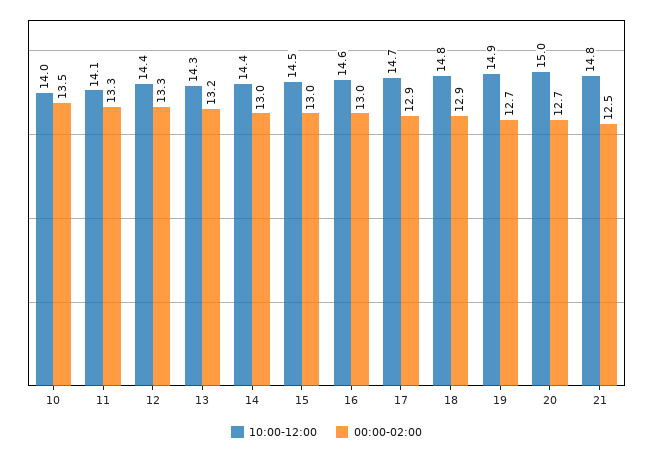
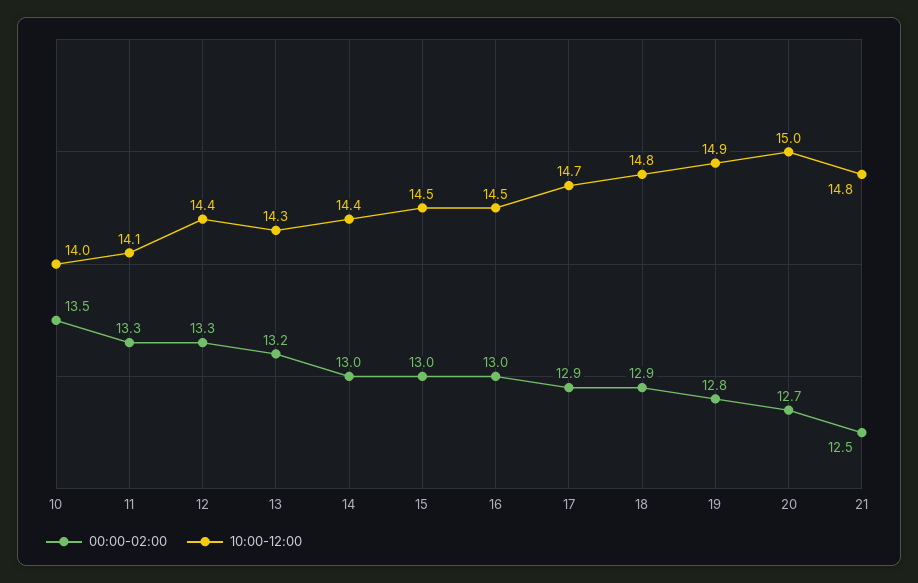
10:00-12:00, 16: 14.6 -> 14.5
00:00-02:00, 19: 12.7 -> 12.8

